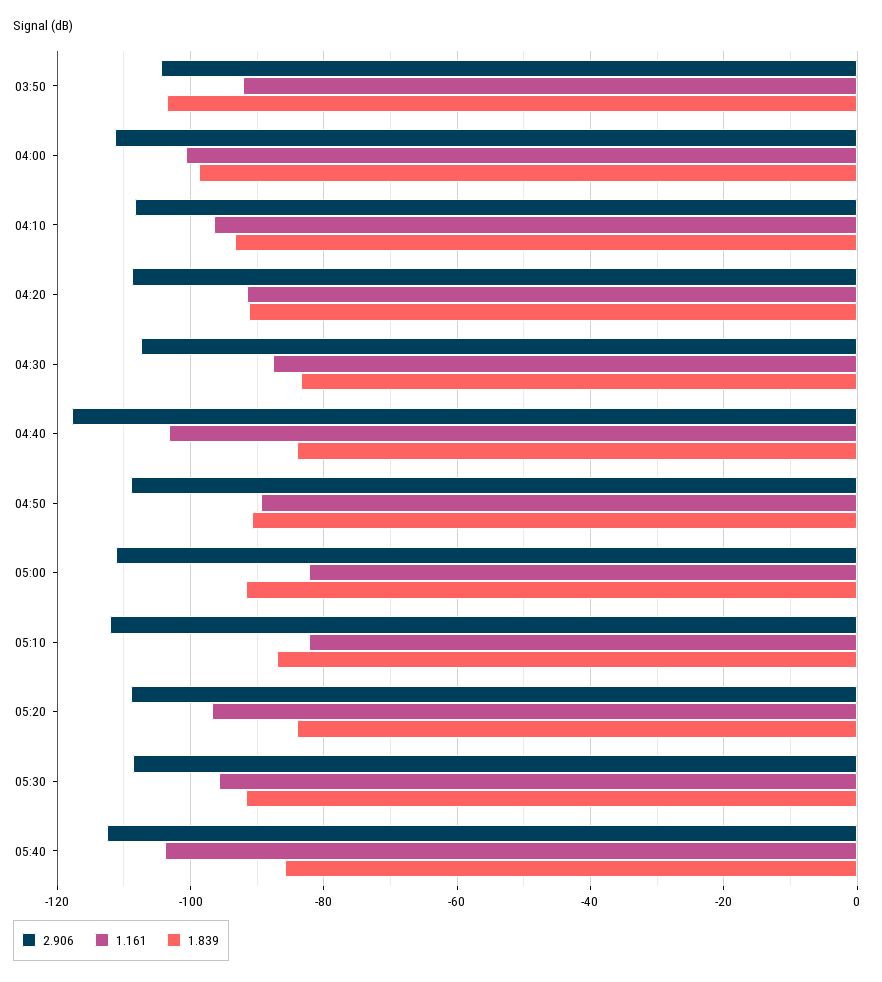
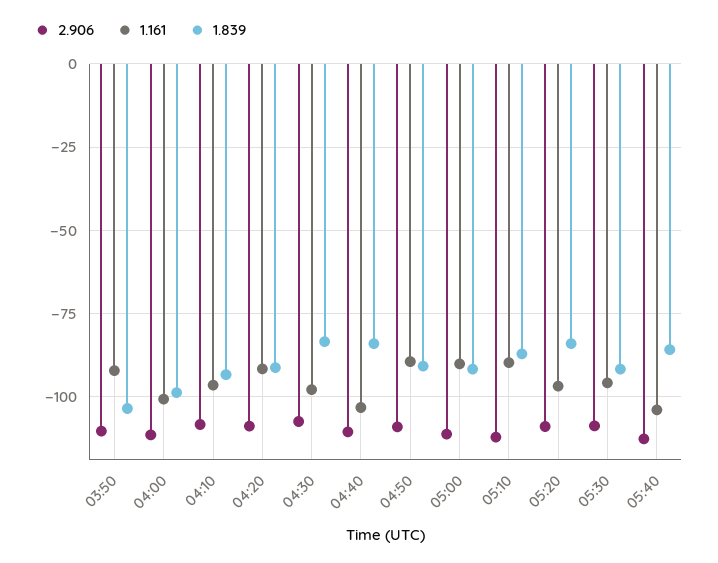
2.906, 03:50: -104 -> -110
1.161, 04:30: -88 -> -97.5
2.906, 04:40: -118 -> -110
1.161, 05:00: -82 -> -90
1.161, 05:10: -82 -> -90

